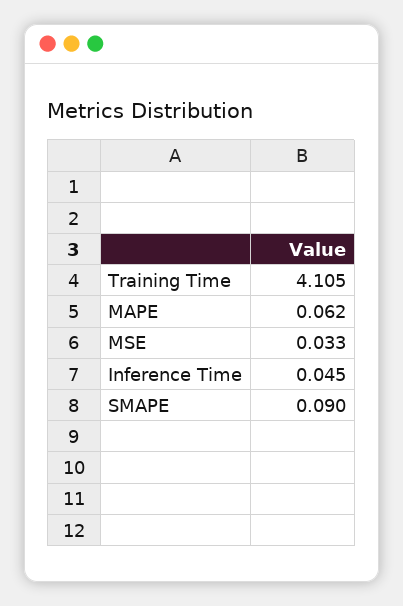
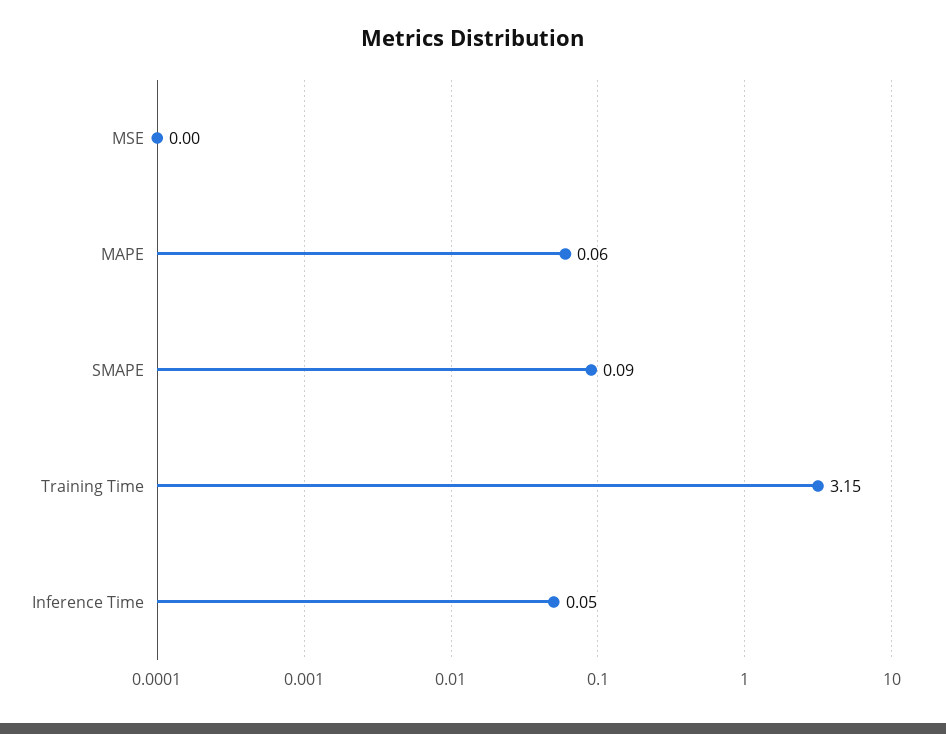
Training Time: 4.105 -> 3.15
MSE: 0.033 -> 0

